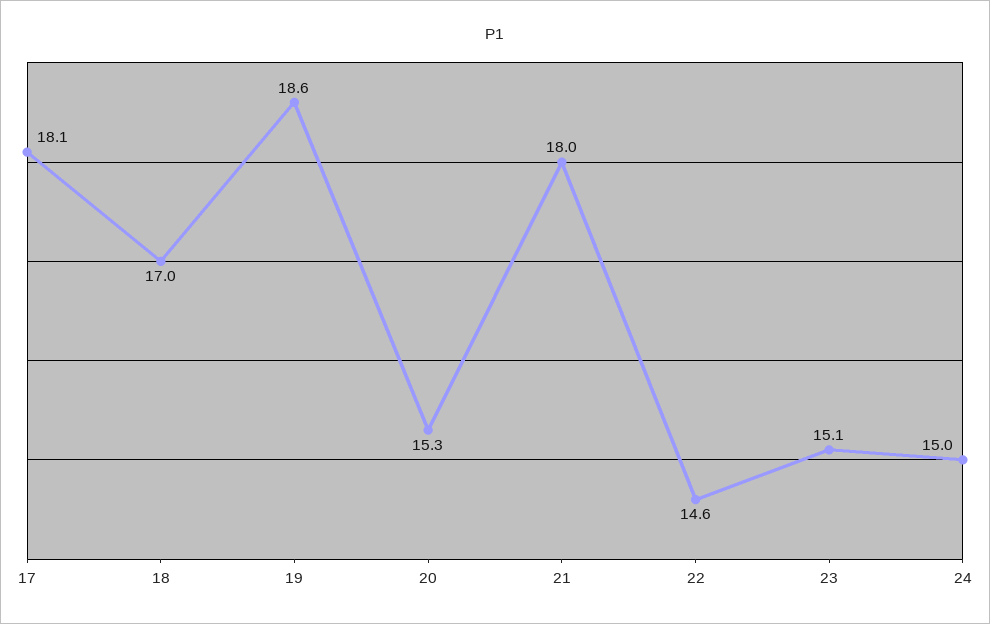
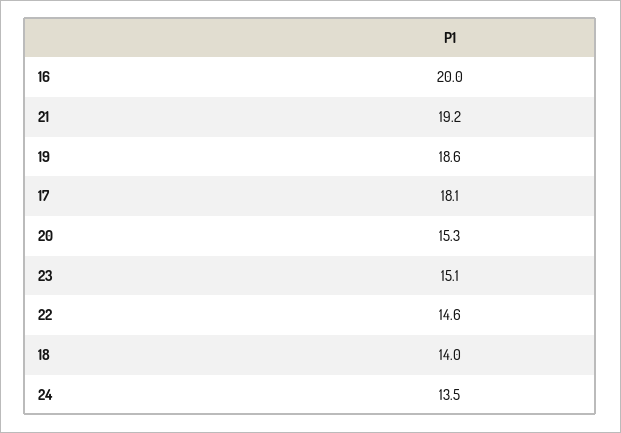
18: 17 -> 14
21: 18 -> 19.2
24: 15 -> 13.5
16: none -> 20

